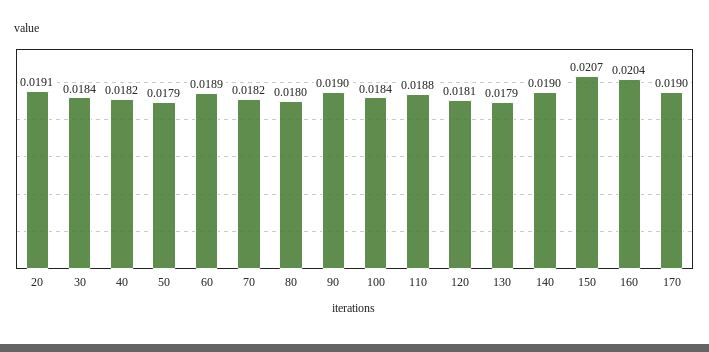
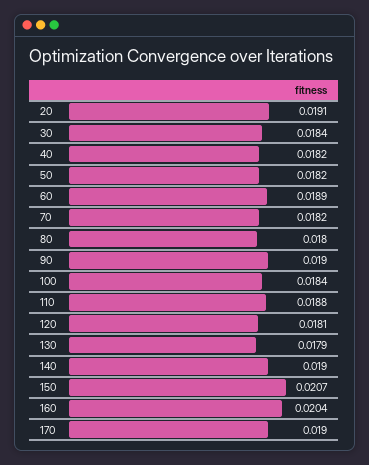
50: 0.0179 -> 0.0182

